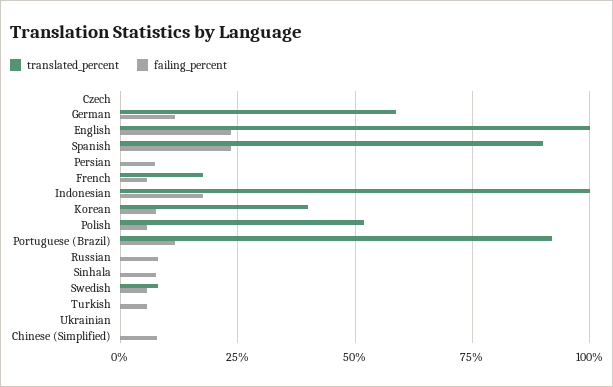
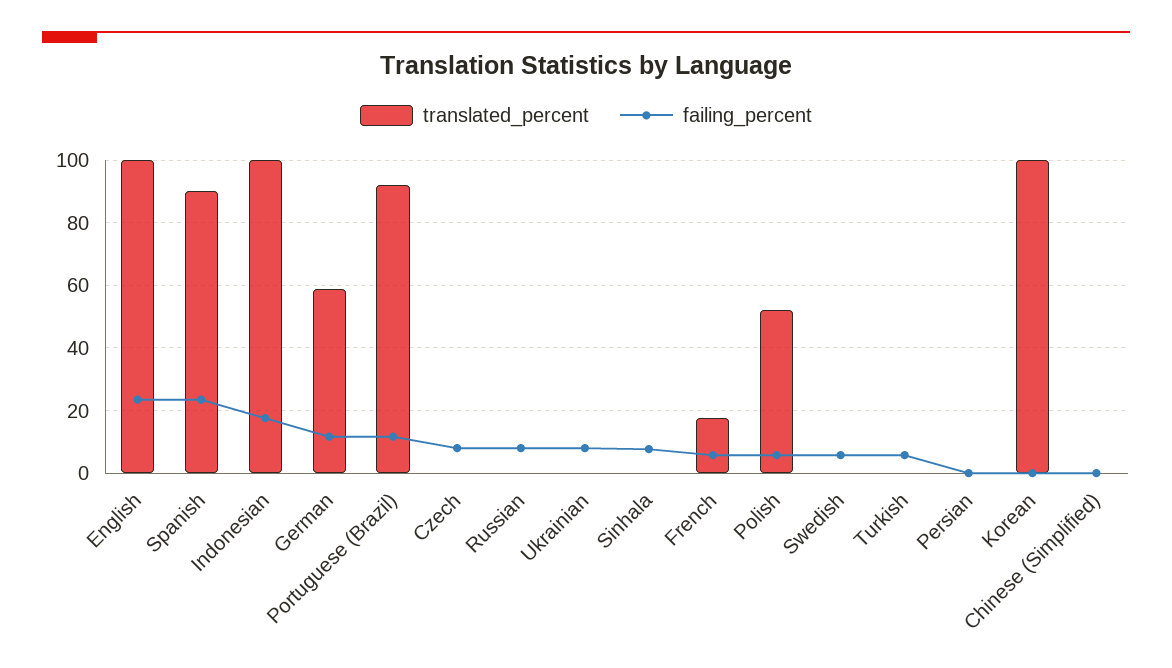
failing_percent, Czech: 0 -> 8
failing_percent, Persian: 7.5 -> 0
translated_percent, Korean: 40 -> 100
failing_percent, Korean: 7.5 -> 0
translated_percent, Swedish: 7.5 -> 0
failing_percent, Ukrainian: 0 -> 8
failing_percent, Chinese (Simplified): 7.5 -> 0

